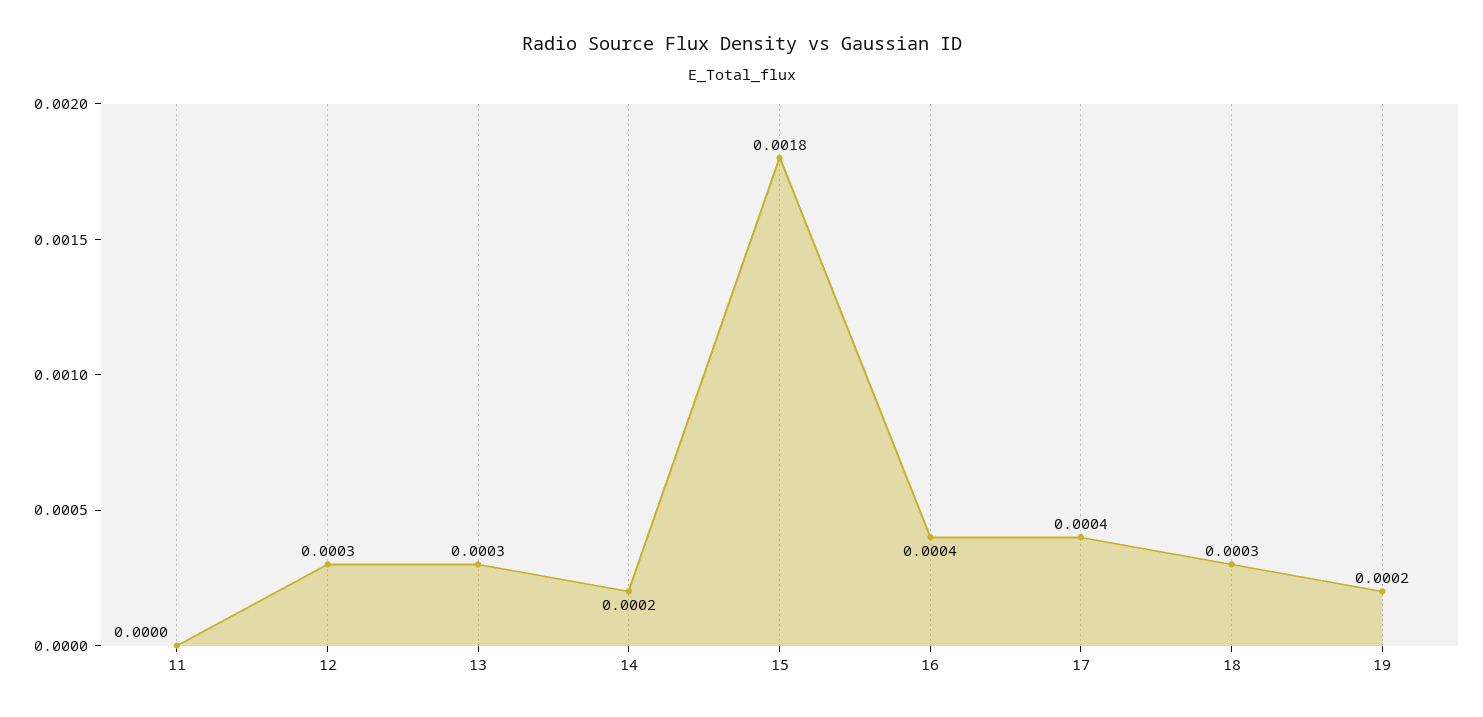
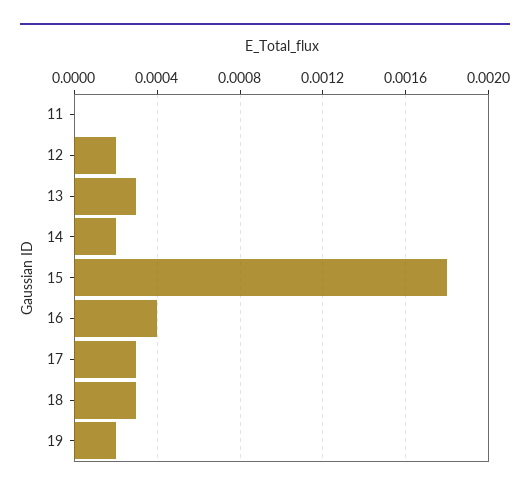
12: 0.0003 -> 0.0002
17: 0.0004 -> 0.0003

